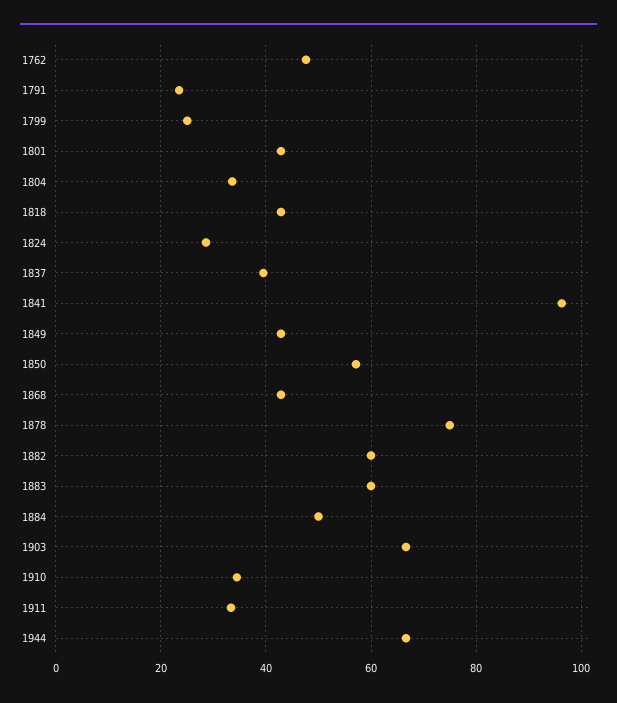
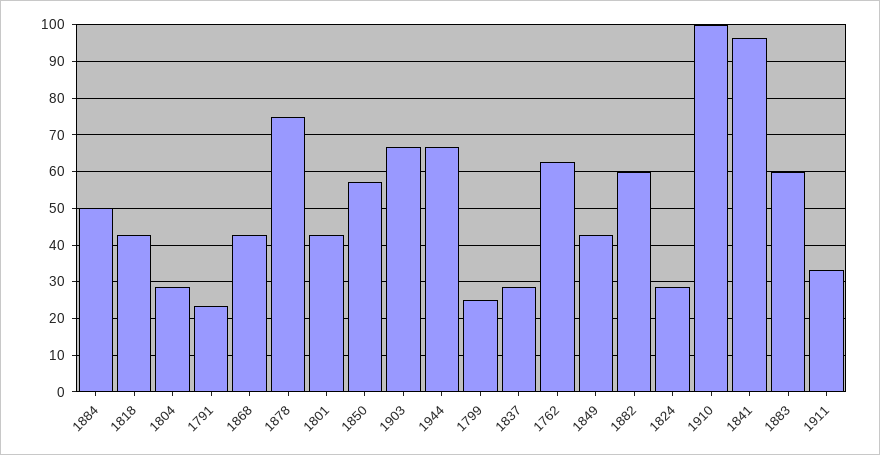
1762: 48 -> 62
1804: 34 -> 28
1837: 40 -> 28
1910: 34 -> 100

